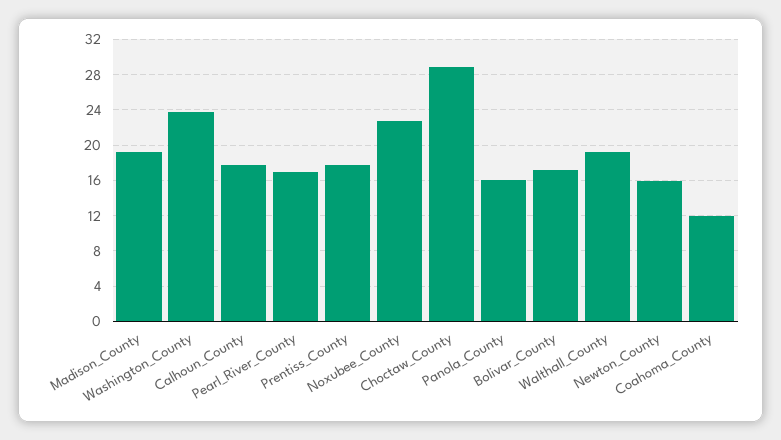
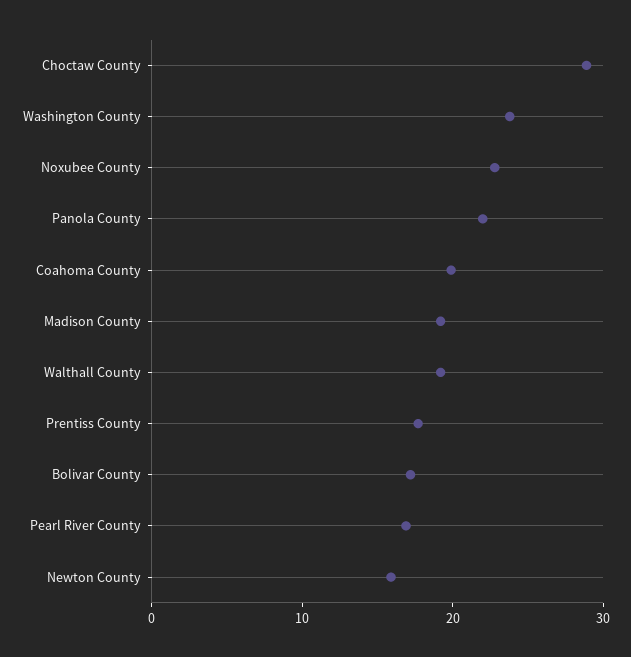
Calhoun_County: 18 -> none
Panola_County: 16 -> 22
Coahoma_County: 12 -> 20

